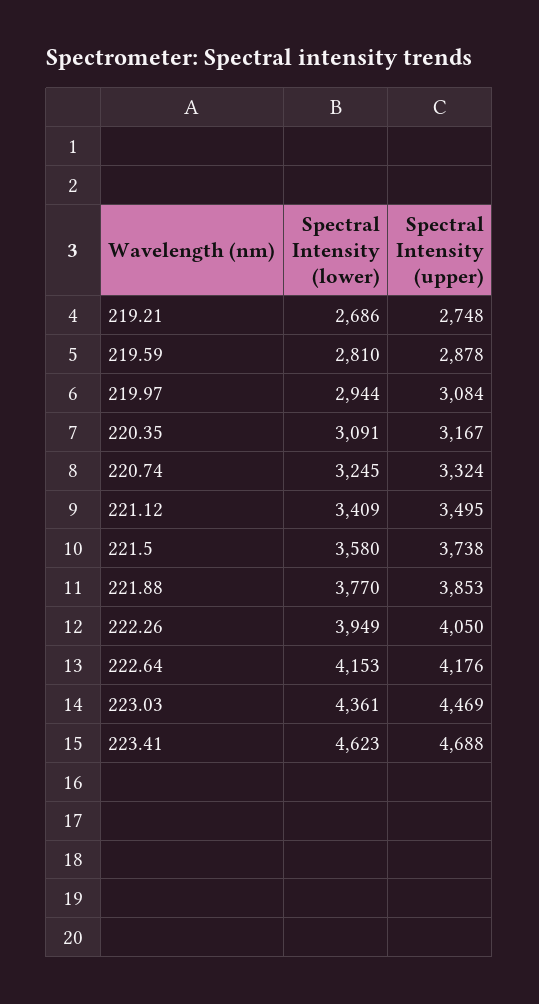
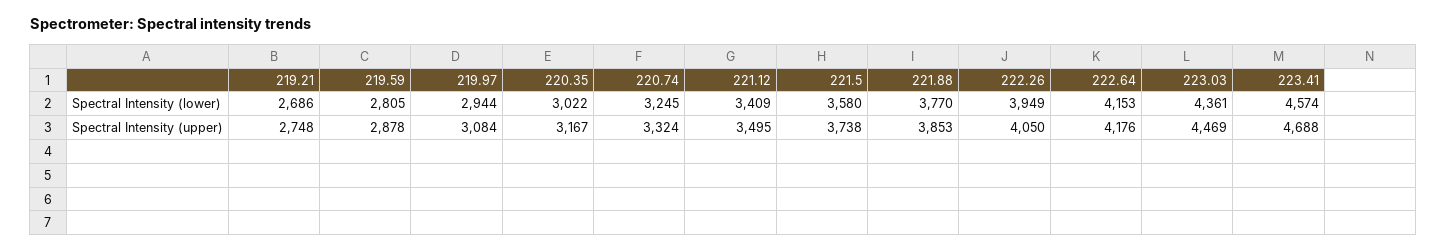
Spectral Intensity (lower), 219.59: 2810 -> 2805
Spectral Intensity (lower), 220.35: 3091 -> 3022
Spectral Intensity (lower), 223.41: 4623 -> 4574

